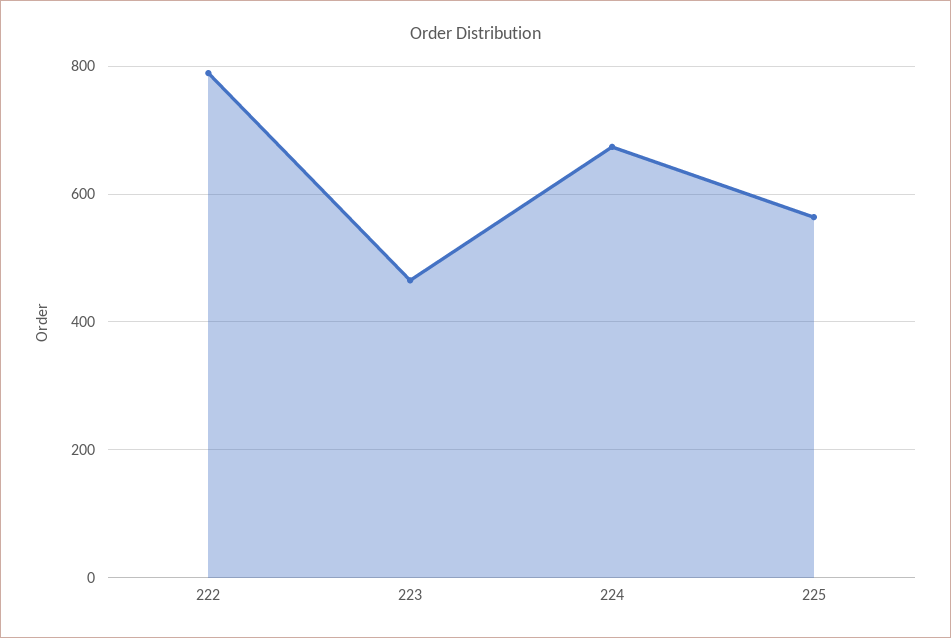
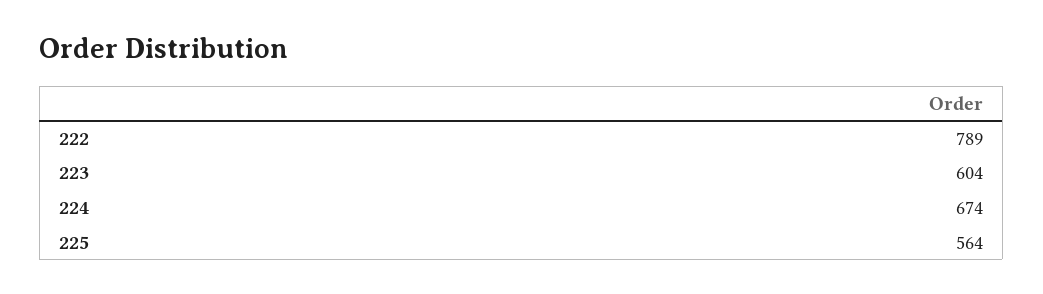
223: 460 -> 604

